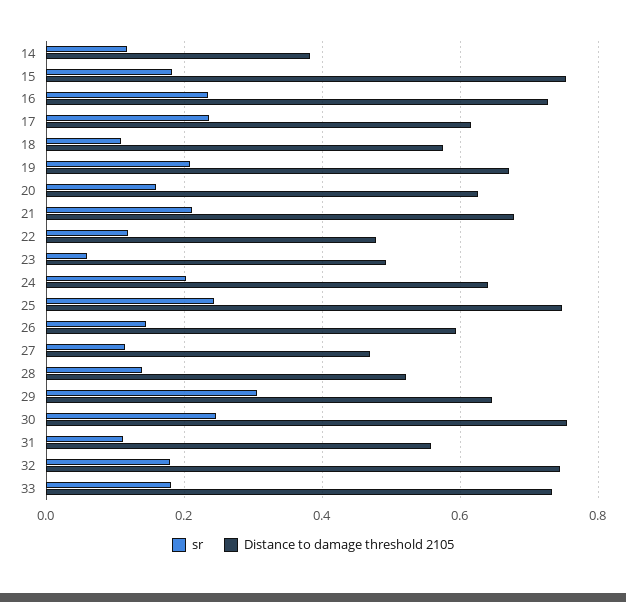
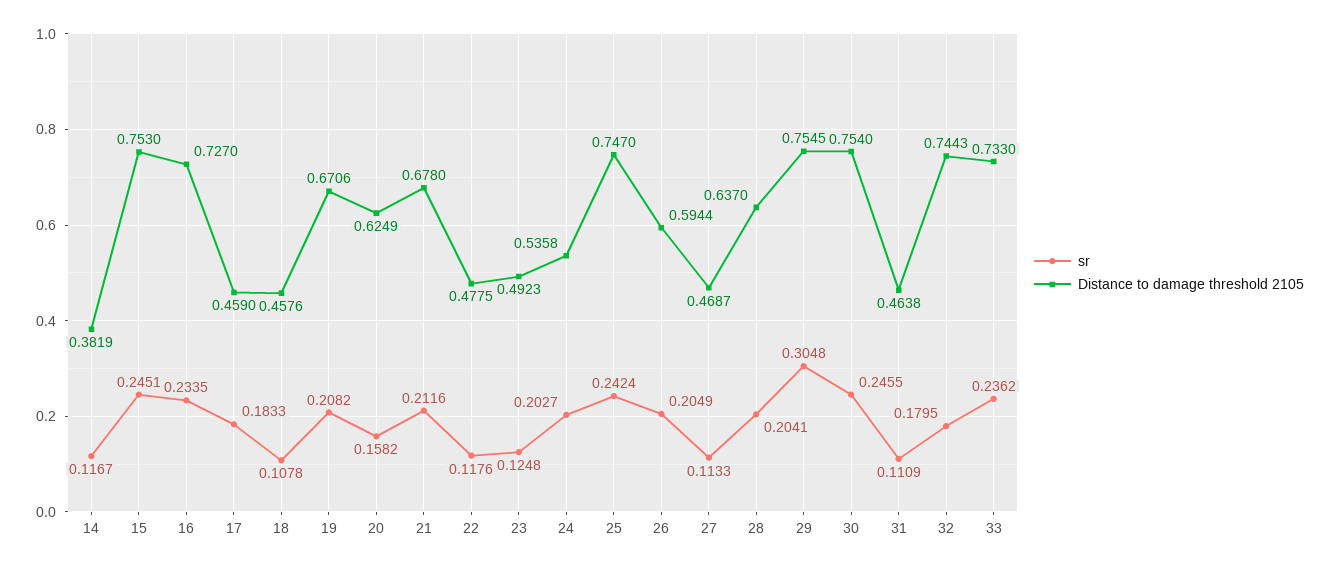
sr, 15: 0.18 -> 0.2451
sr, 17: 0.24 -> 0.1833
Distance to damage threshold 2105, 17: 0.62 -> 0.459
Distance to damage threshold 2105, 18: 0.58 -> 0.4576
sr, 23: 0.06 -> 0.1248
Distance to damage threshold 2105, 24: 0.64 -> 0.5358
sr, 26: 0.14 -> 0.2049
sr, 28: 0.14 -> 0.2041
Distance to damage threshold 2105, 28: 0.52 -> 0.637
Distance to damage threshold 2105, 29: 0.64 -> 0.7545
Distance to damage threshold 2105, 31: 0.56 -> 0.4638
sr, 33: 0.18 -> 0.2362

